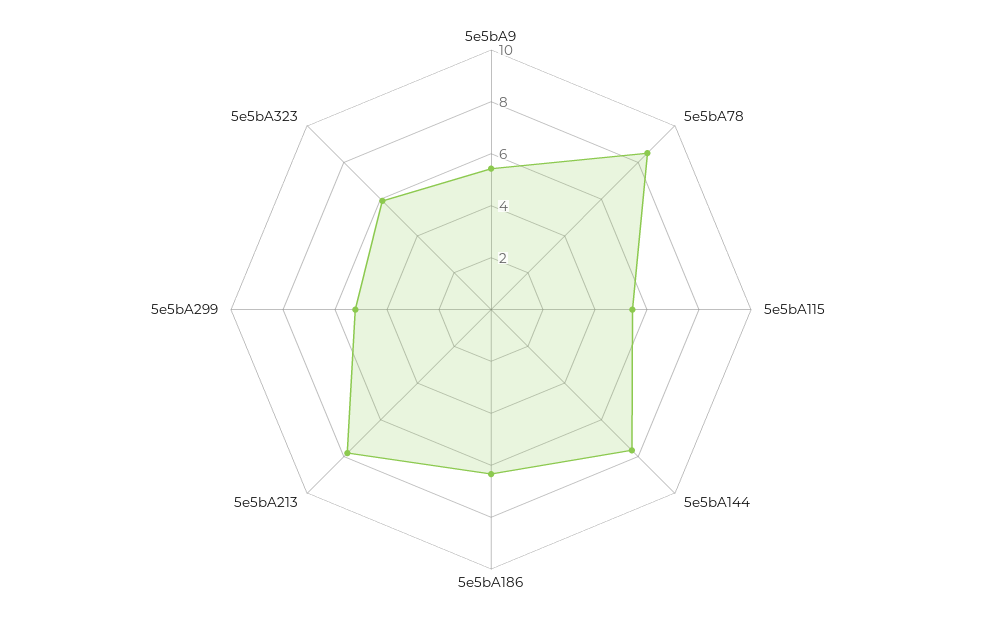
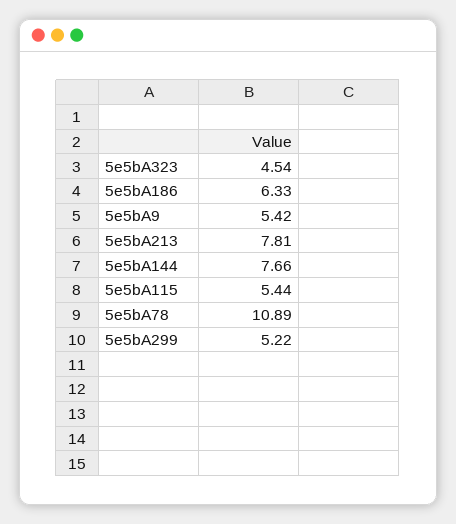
5e5bA78: 8.5 -> 10.89
5e5bA323: 6 -> 4.54

